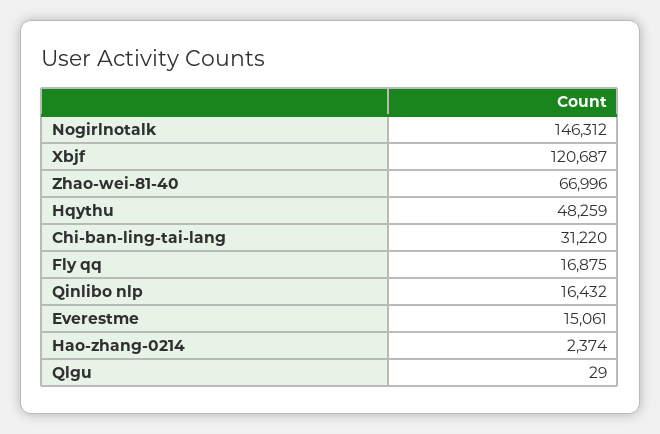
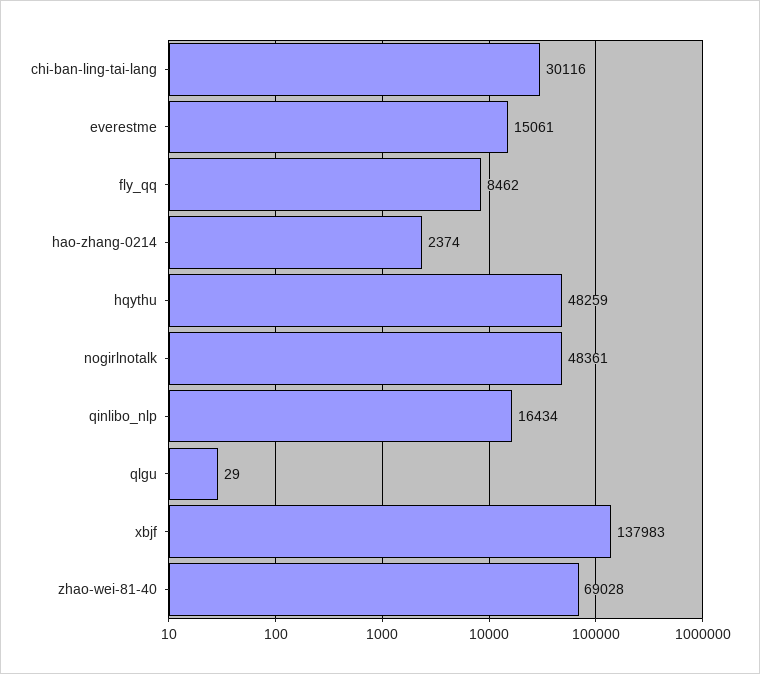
Nogirlnotalk: 146312 -> 48361
Xbjf: 120687 -> 137983
Zhao-wei-81-40: 66996 -> 69028
Chi-ban-ling-tai-lang: 31220 -> 30116
Fly qq: 16875 -> 8462
Qinlibo nlp: 16432 -> 16434

